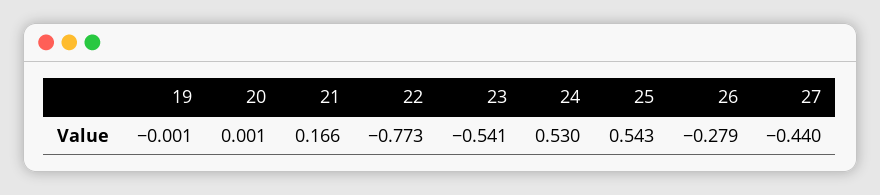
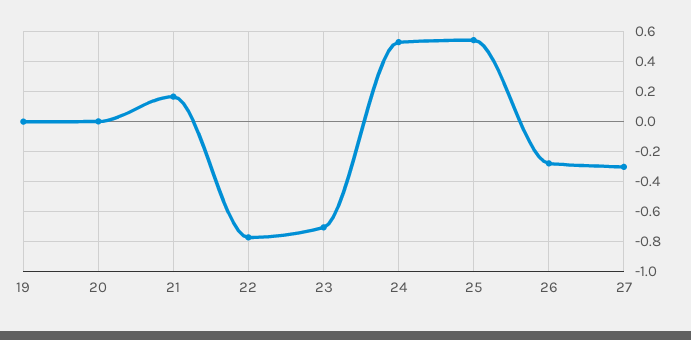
23: -0.541 -> -0.7
27: -0.44 -> -0.3

